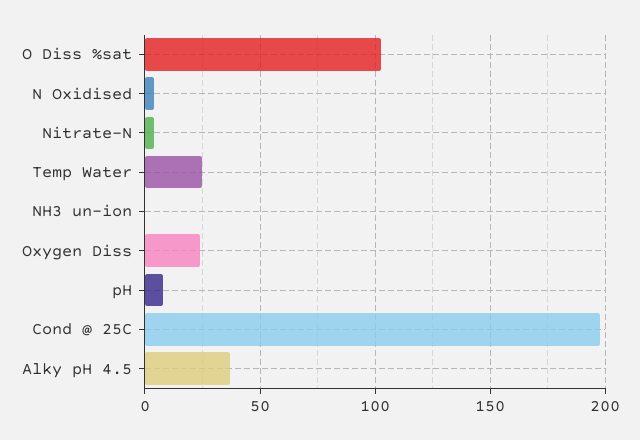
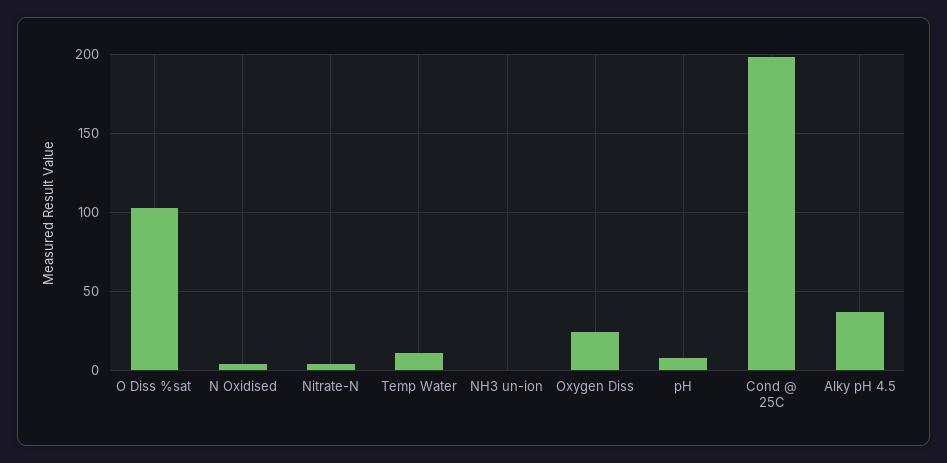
Temp Water: 25 -> 10

